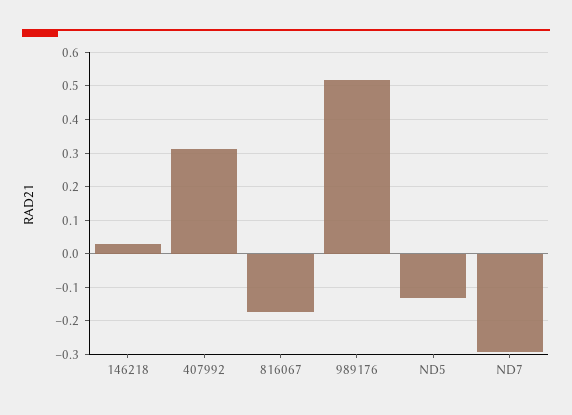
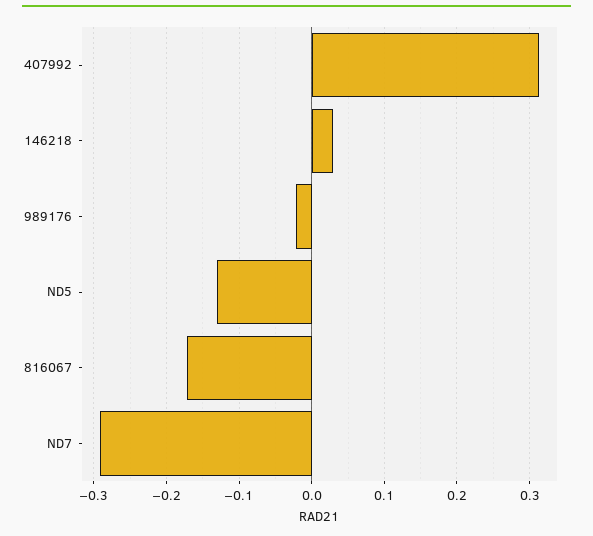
989176: 0.52 -> -0.02

